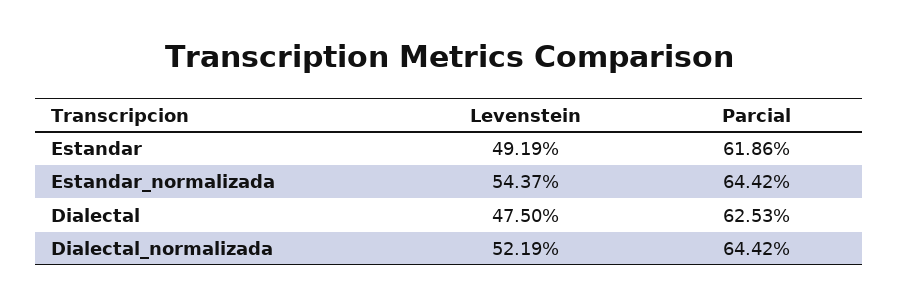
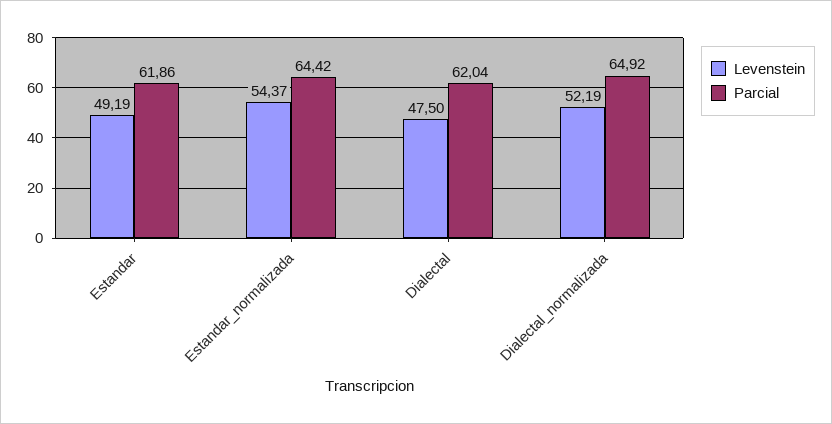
Parcial, Dialectal: 62.53 -> 62.04
Parcial, Dialectal_normalizada: 64.42 -> 64.92

